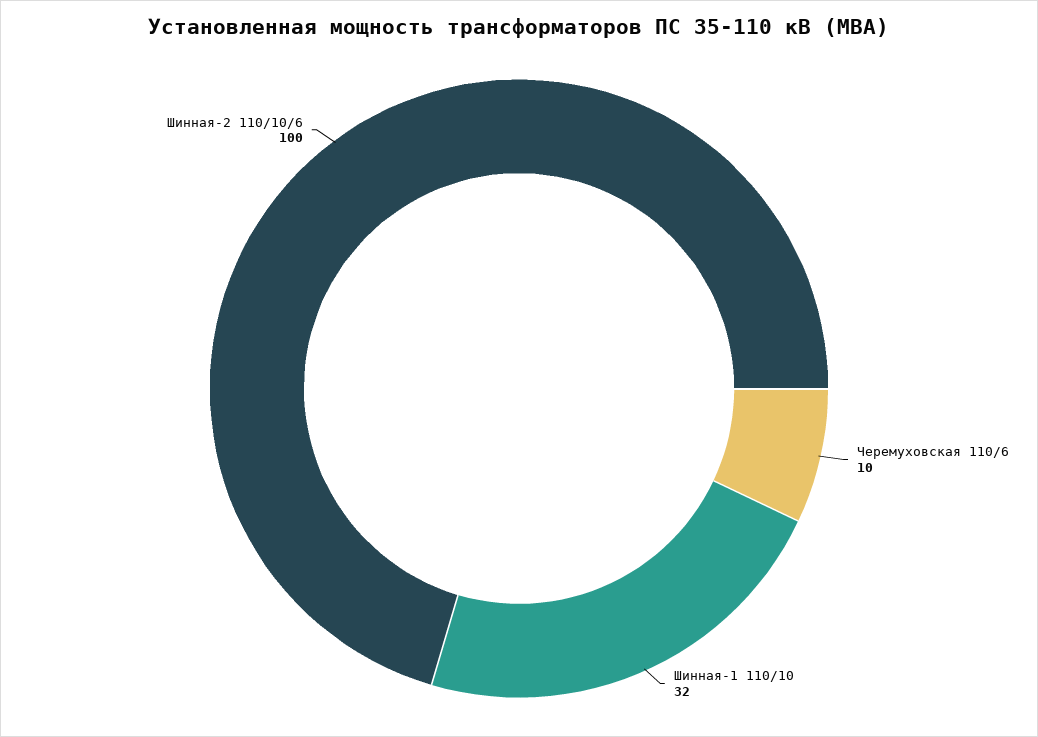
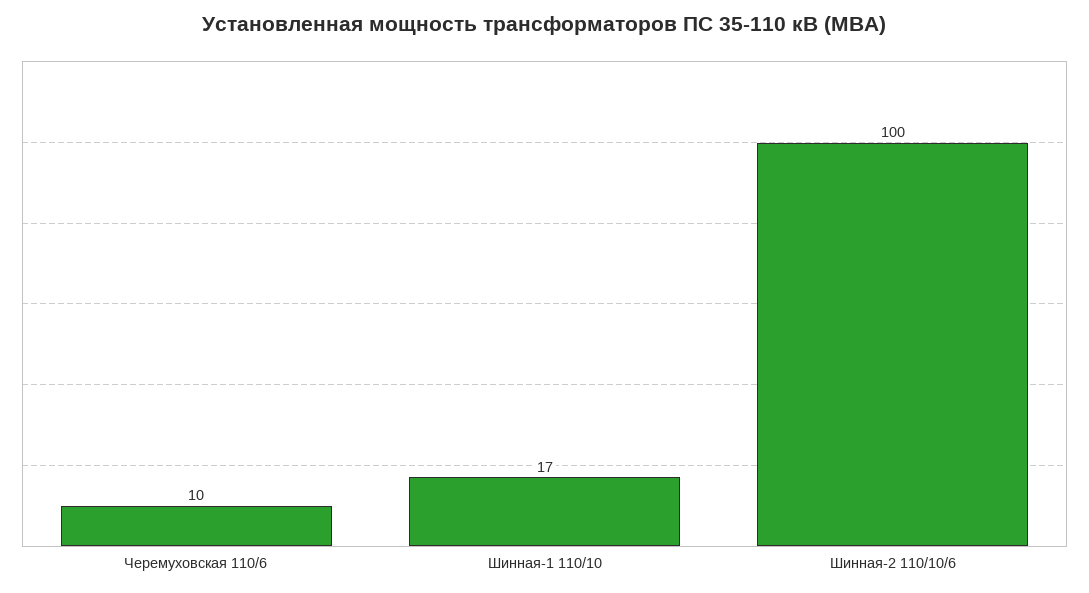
Шинная-1 110/10: 32 -> 17

